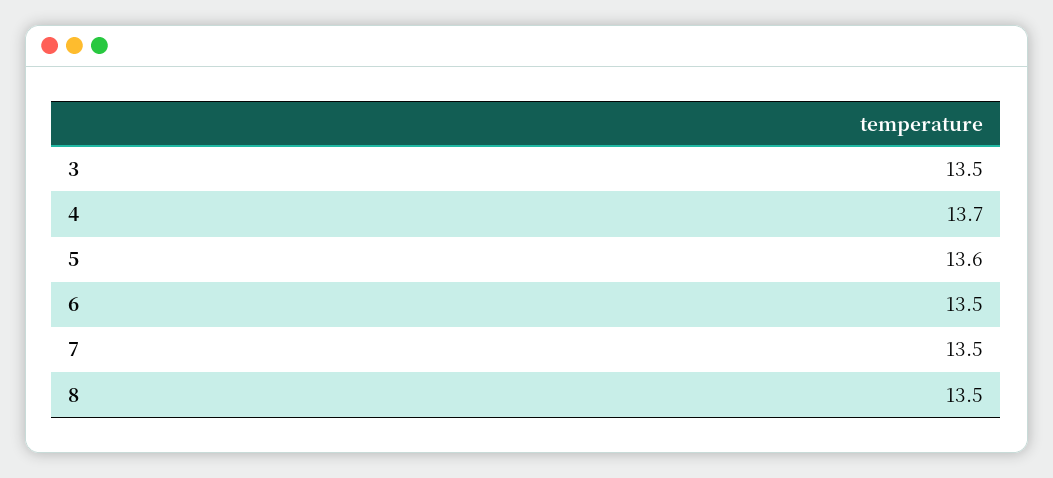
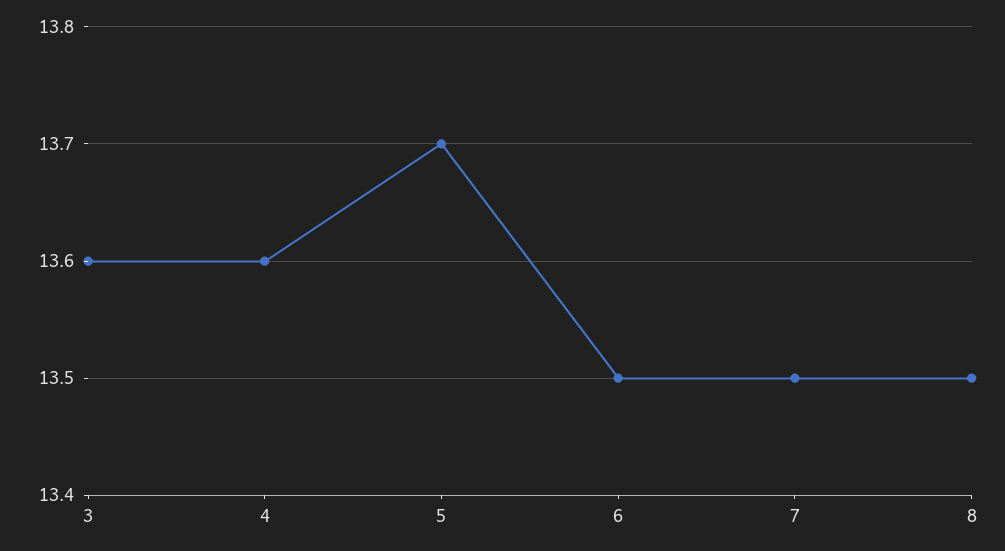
3: 13.5 -> 13.6
4: 13.7 -> 13.6
5: 13.6 -> 13.7

